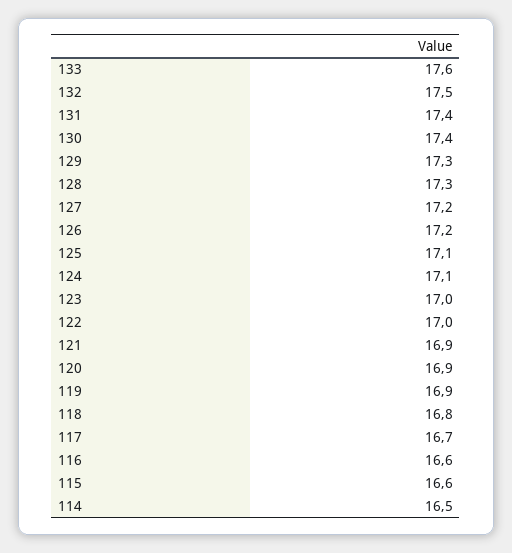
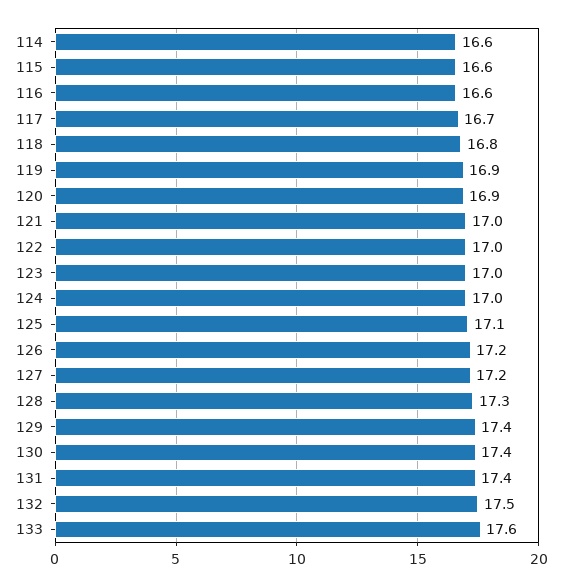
129: 17.3 -> 17.4
124: 17.1 -> 17
121: 16.9 -> 17
114: 16.5 -> 16.6

